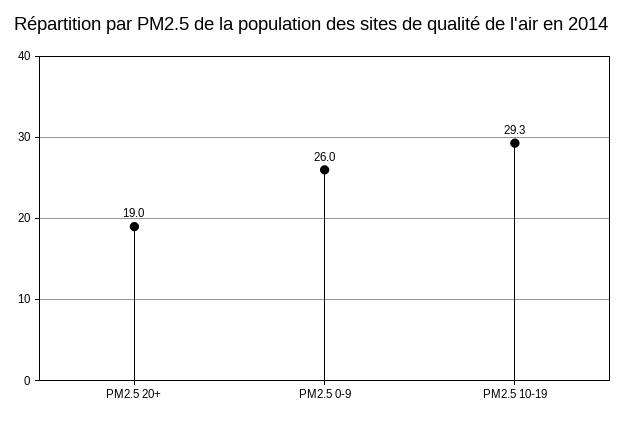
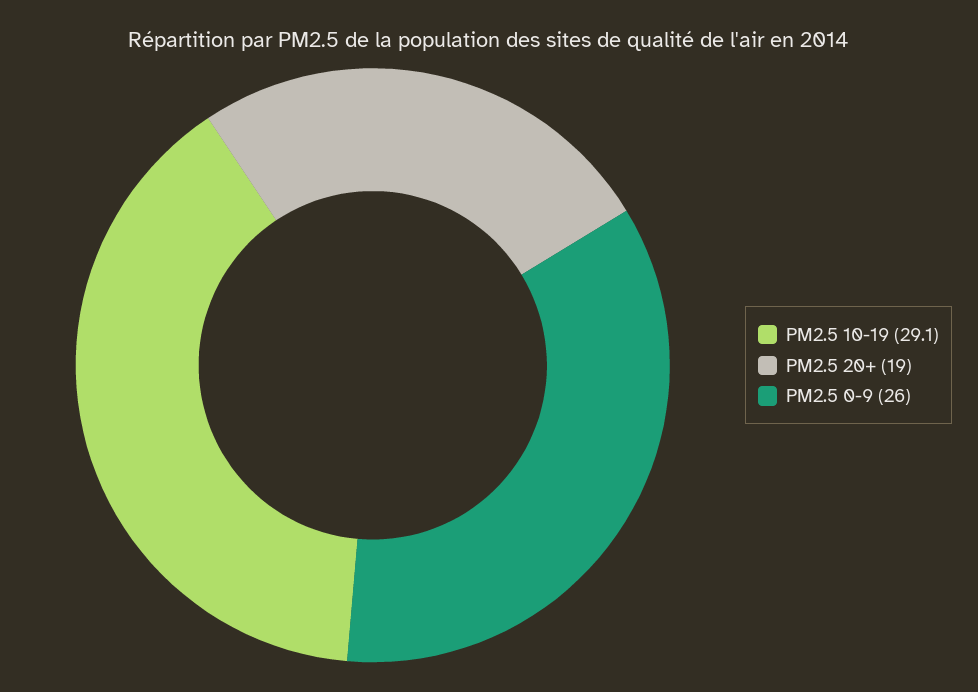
PM2.5 10-19: 29.3 -> 29.1

